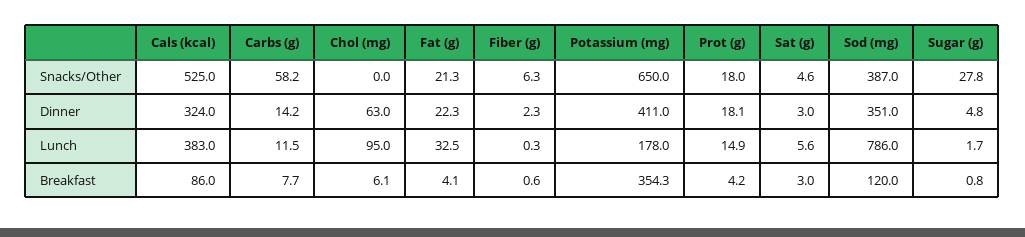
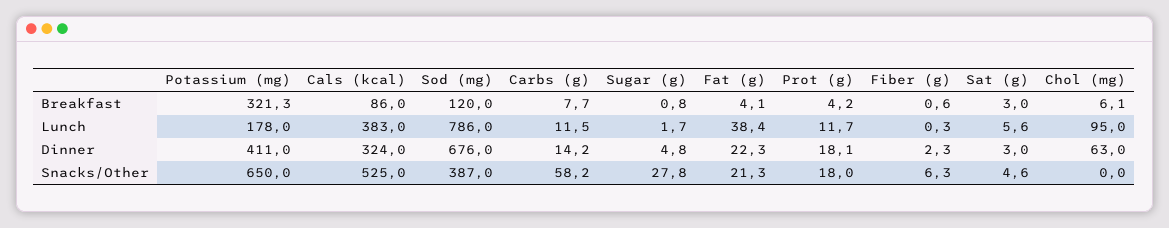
Sod (mg), Dinner: 351 -> 676
Fat (g), Lunch: 32.5 -> 38.4
Prot (g), Lunch: 14.9 -> 11.7
Potassium (mg), Breakfast: 354.3 -> 321.3

